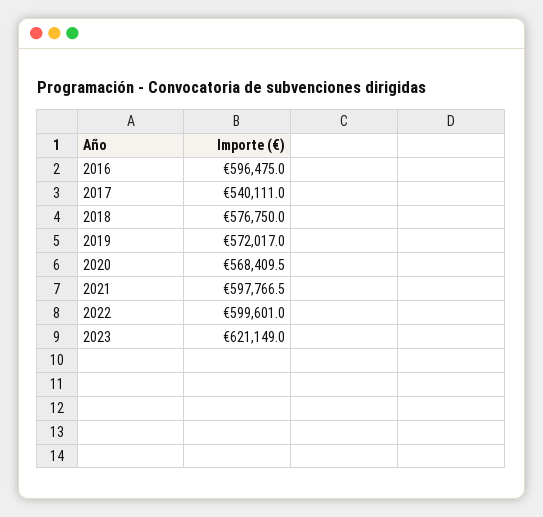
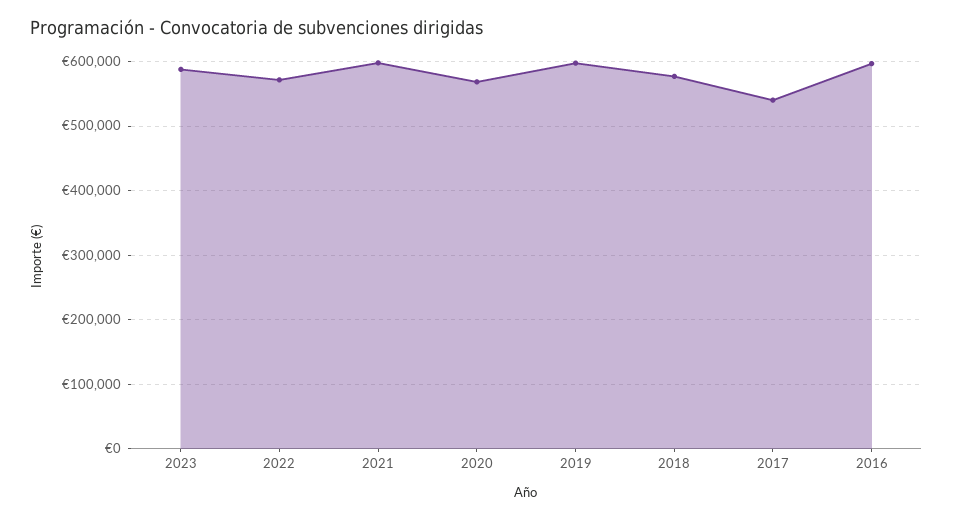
2019: 572017 -> 600000
2022: 599601 -> 570000
2023: 621149 -> 590000

